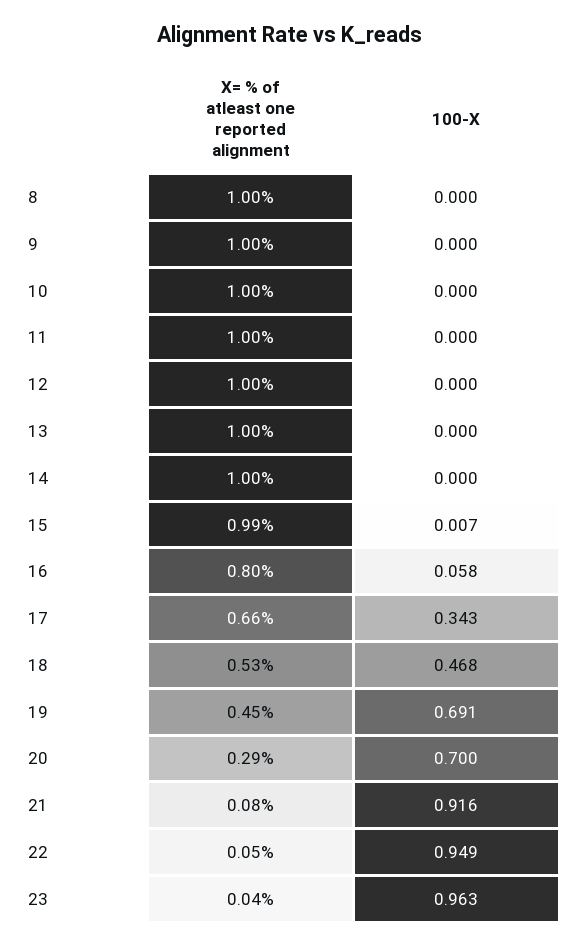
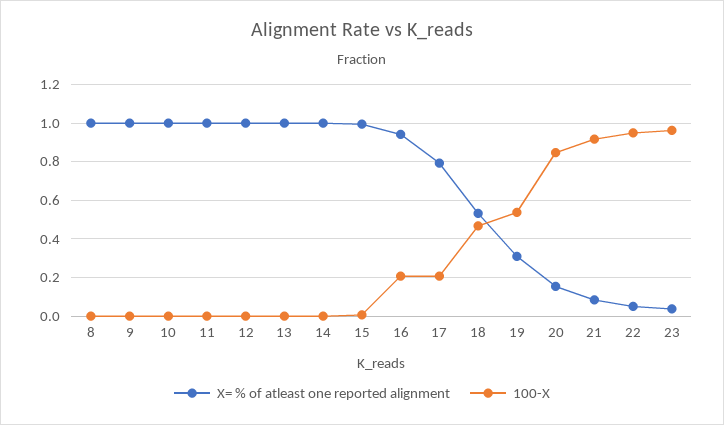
X= % of atleast one reported alignment, 16: 0.8 -> 0.95
100-X, 16: 0.058 -> 0.2
X= % of atleast one reported alignment, 17: 0.66 -> 0.8
100-X, 17: 0.343 -> 0.2
X= % of atleast one reported alignment, 19: 0.45 -> 0.3
100-X, 19: 0.691 -> 0.55
X= % of atleast one reported alignment, 20: 0.29 -> 0.15
100-X, 20: 0.7 -> 0.85

